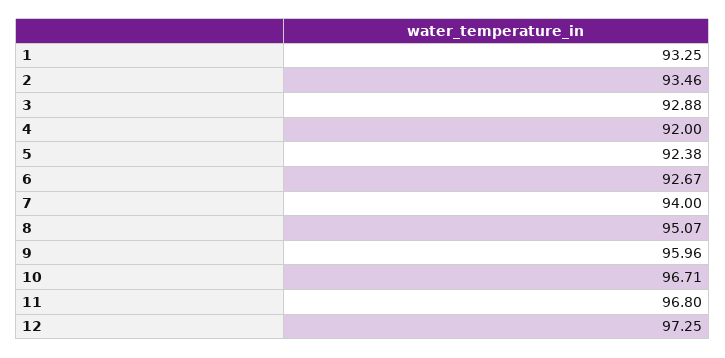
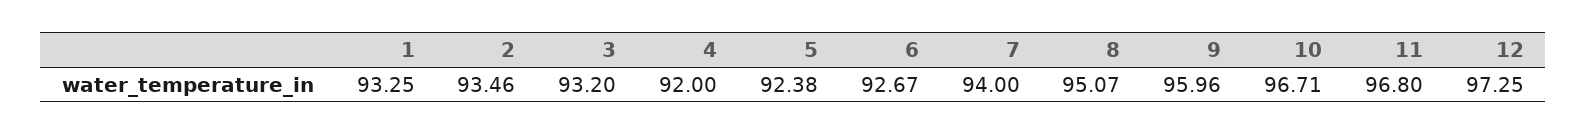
3: 92.88 -> 93.2

